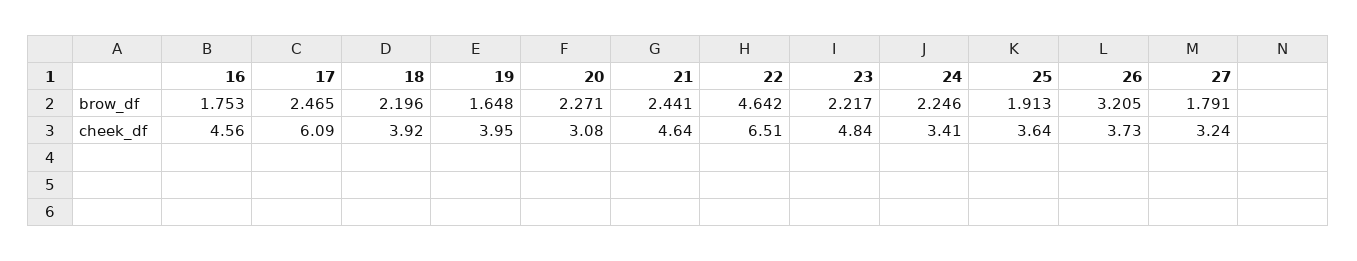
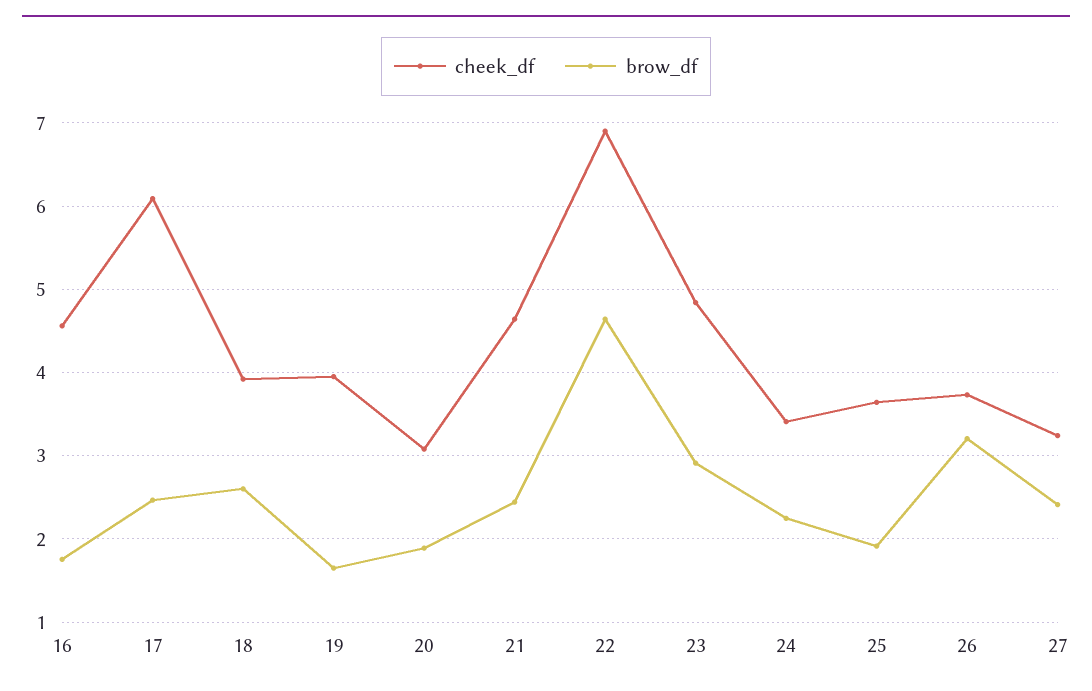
brow_df, 18: 2.196 -> 2.6
brow_df, 20: 2.271 -> 1.9
brow_df, 23: 2.217 -> 2.9
brow_df, 27: 1.791 -> 2.4
cheek_df, 22: 6.51 -> 6.9

